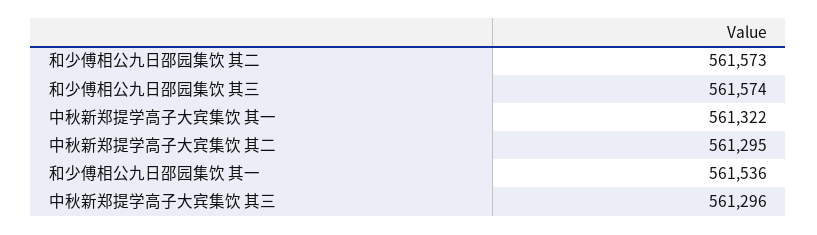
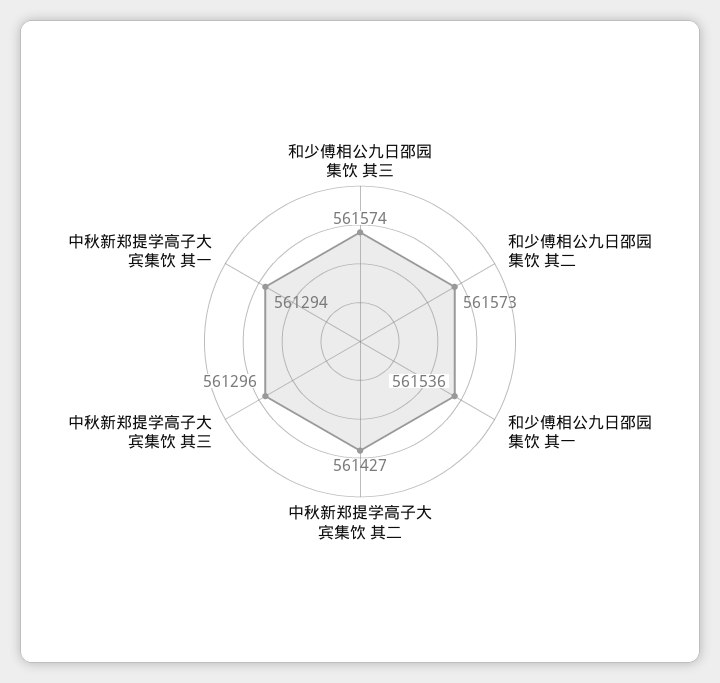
中秋新郑提学高子大宾集饮 其一: 561322 -> 561294
中秋新郑提学高子大宾集饮 其二: 561295 -> 561427

